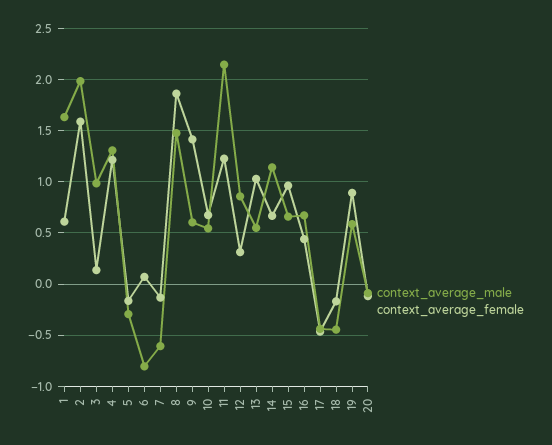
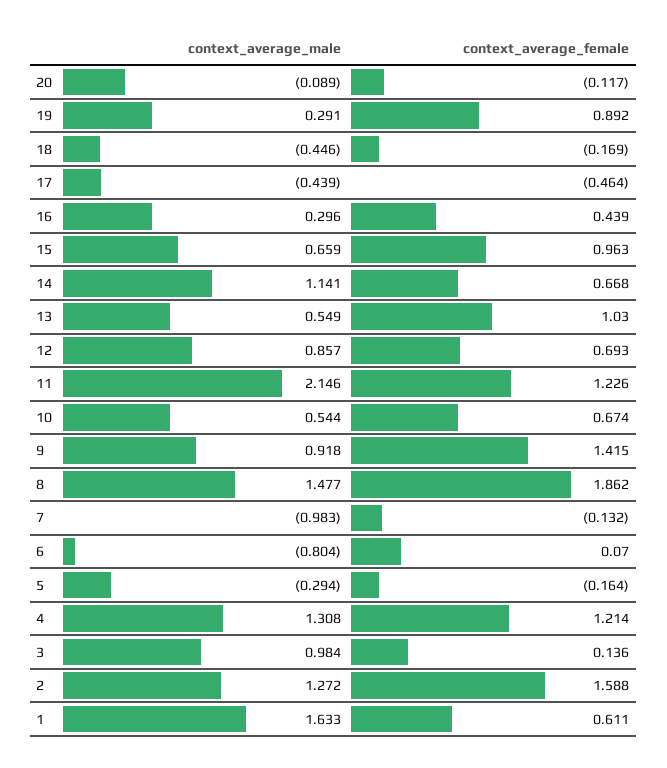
context_average_male, 2: 2 -> 1.272
context_average_male, 7: -0.6 -> -0.983
context_average_male, 9: 0.6 -> 0.918
context_average_female, 12: 0.3 -> 0.693
context_average_male, 16: 0.7 -> 0.296
context_average_male, 19: 0.6 -> 0.291

